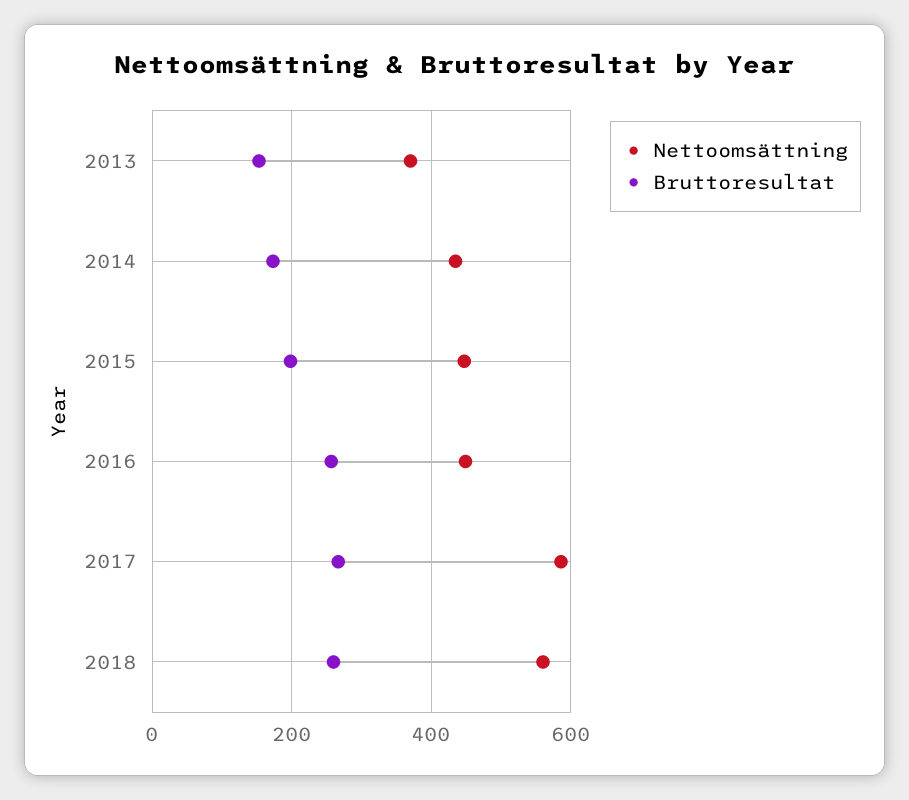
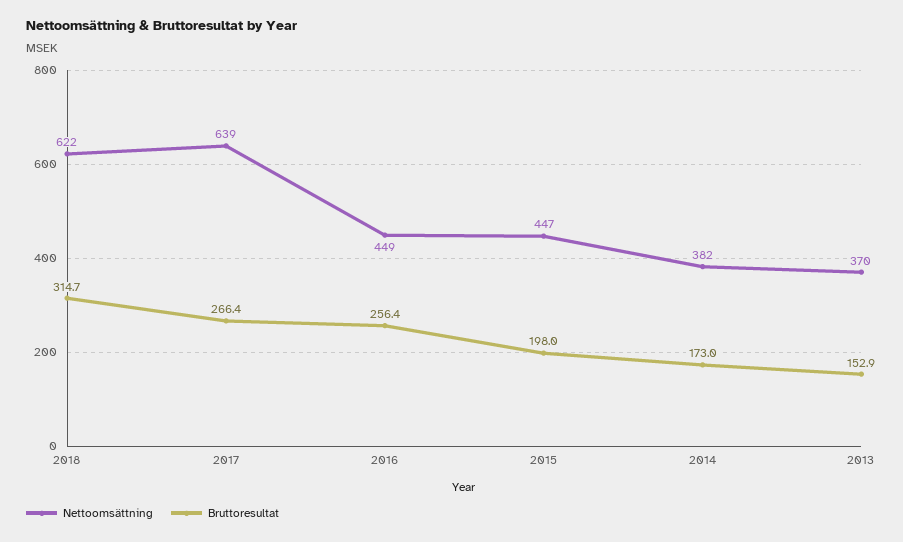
Nettoomsättning, 2014: 440 -> 382
Nettoomsättning, 2017: 580 -> 639
Nettoomsättning, 2018: 560 -> 622
Bruttoresultat, 2018: 260 -> 314.7

